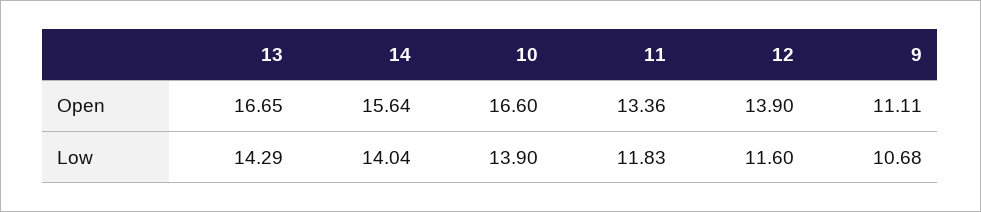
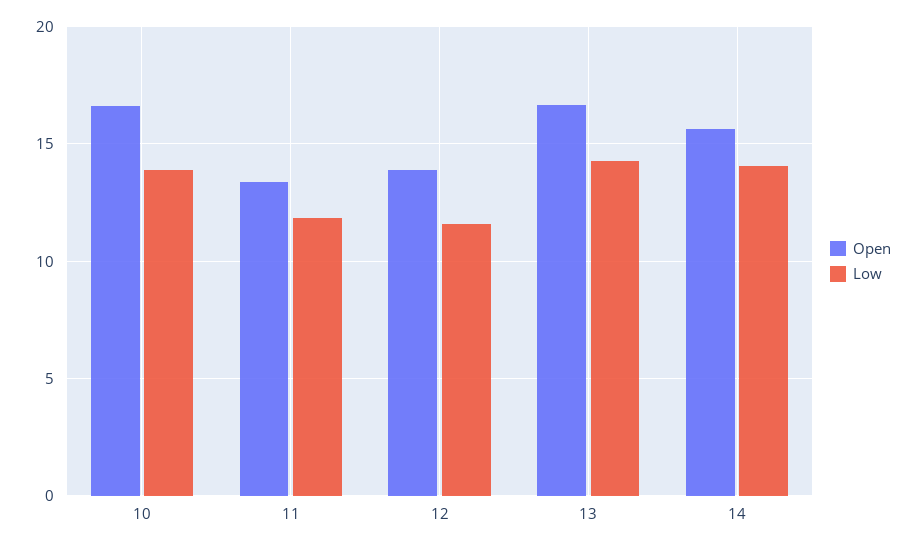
Open, 9: 11.11 -> none
Low, 9: 10.68 -> none

